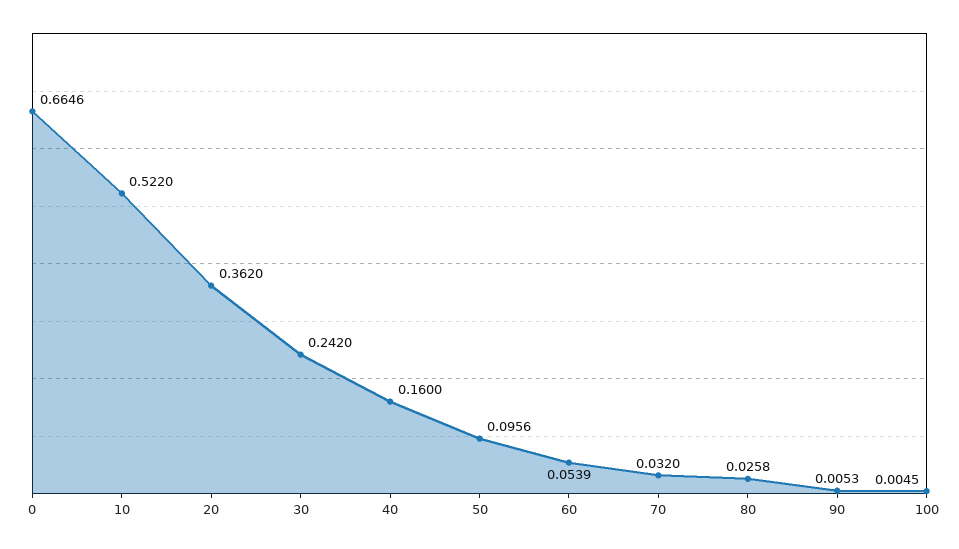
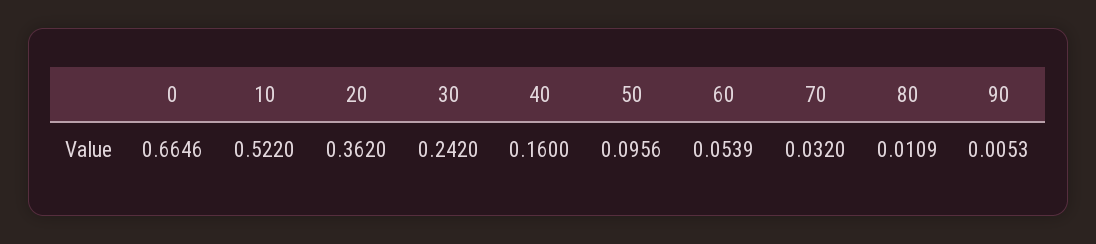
80: 0.0258 -> 0.0109
100: 0.0045 -> none

